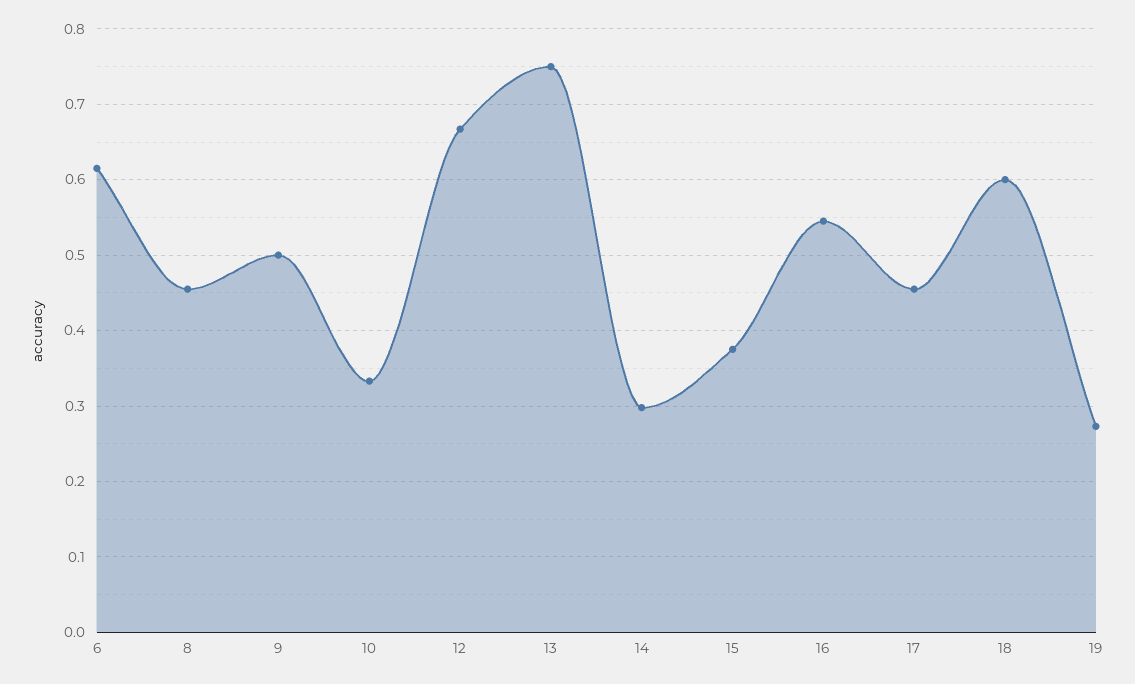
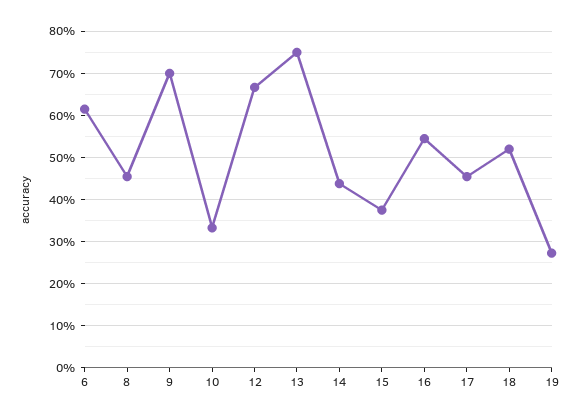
9: 0.5 -> 0.7
14: 0.3 -> 0.44
18: 0.6 -> 0.52

